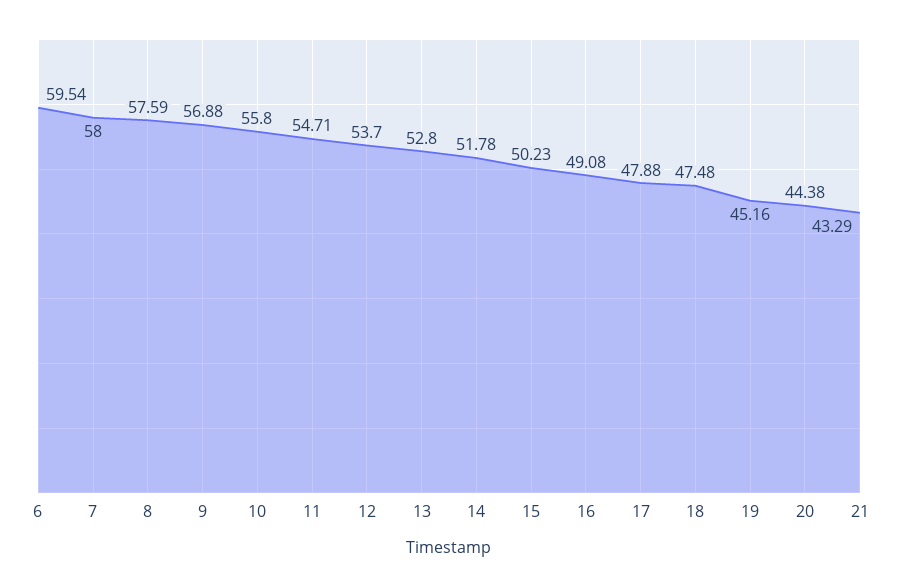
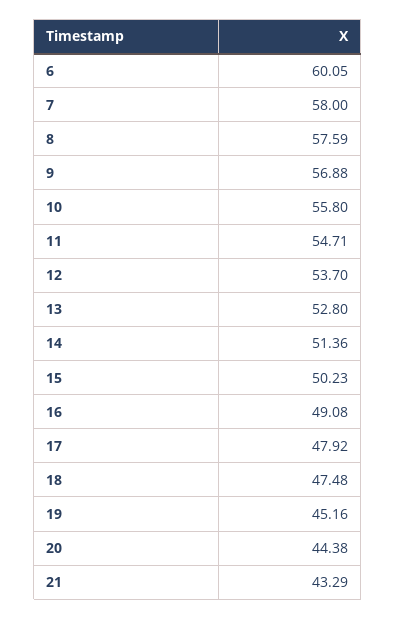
6: 59.54 -> 60.05
14: 51.78 -> 51.36
17: 47.88 -> 47.92

